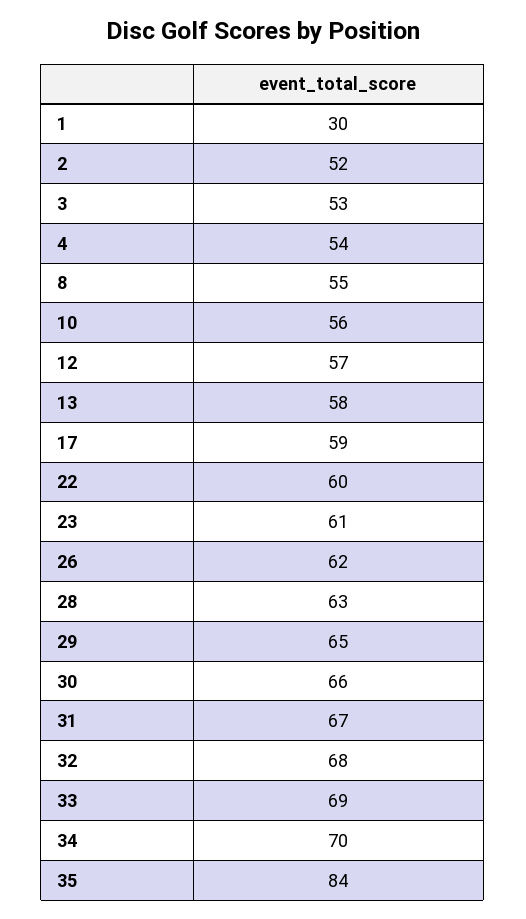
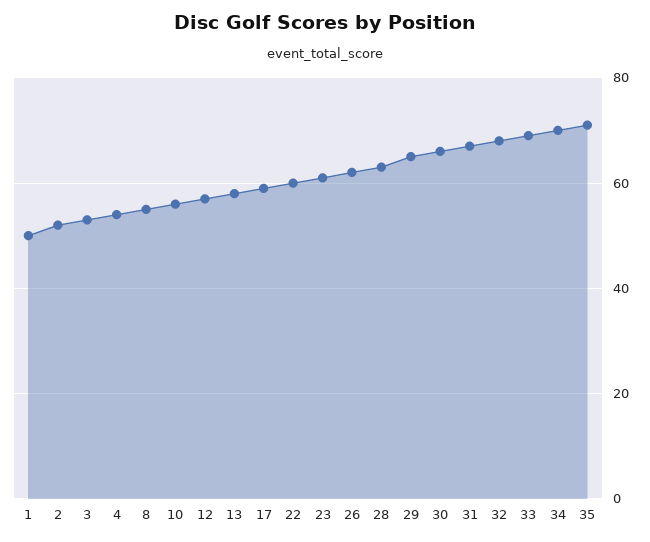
1: 30 -> 50
35: 84 -> 70

